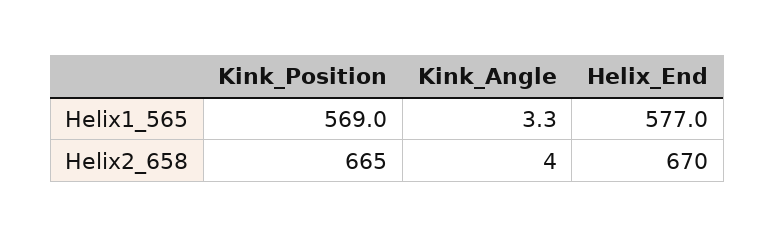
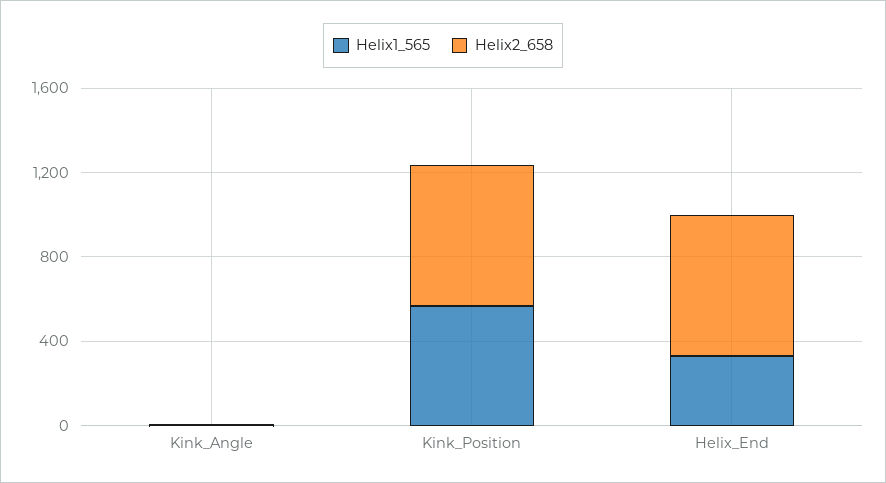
Helix1_565, Helix_End: 577 -> 300

